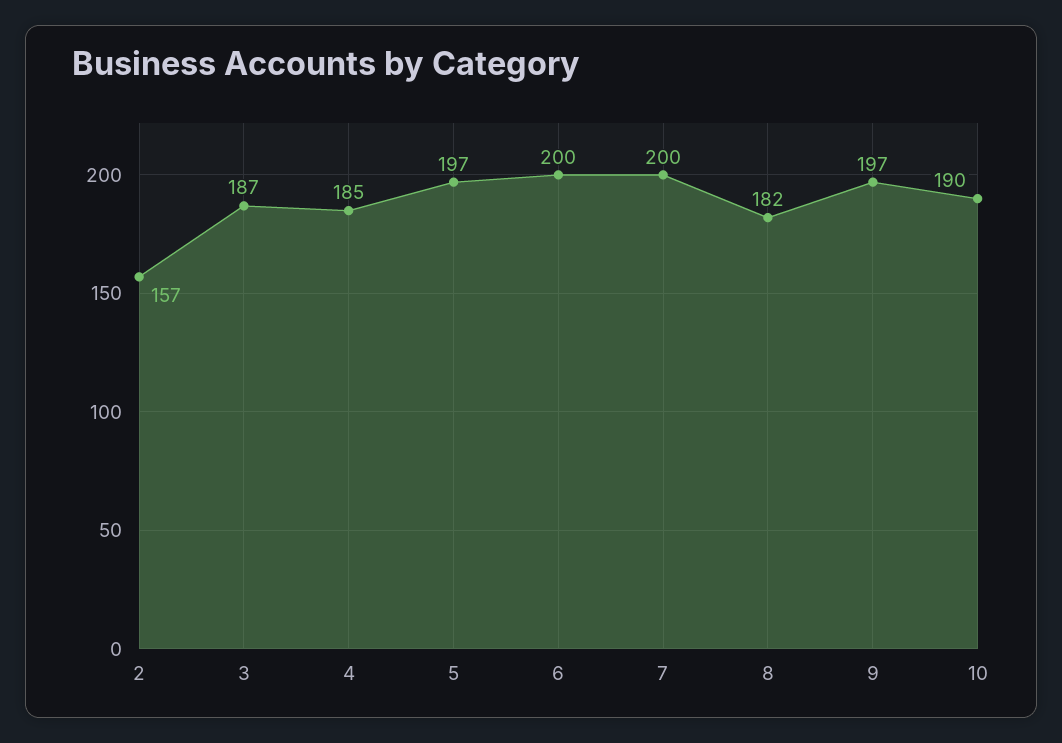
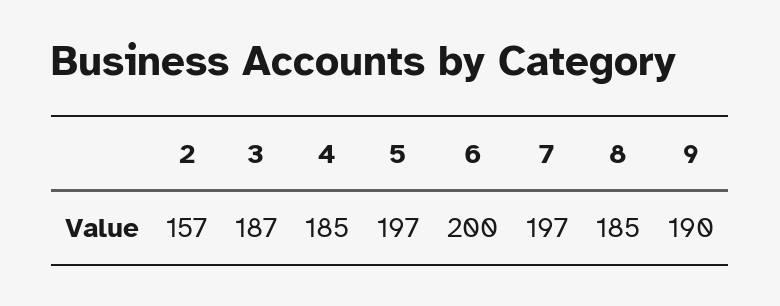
7: 200 -> 197
8: 182 -> 185
9: 197 -> 190
10: 190 -> none

